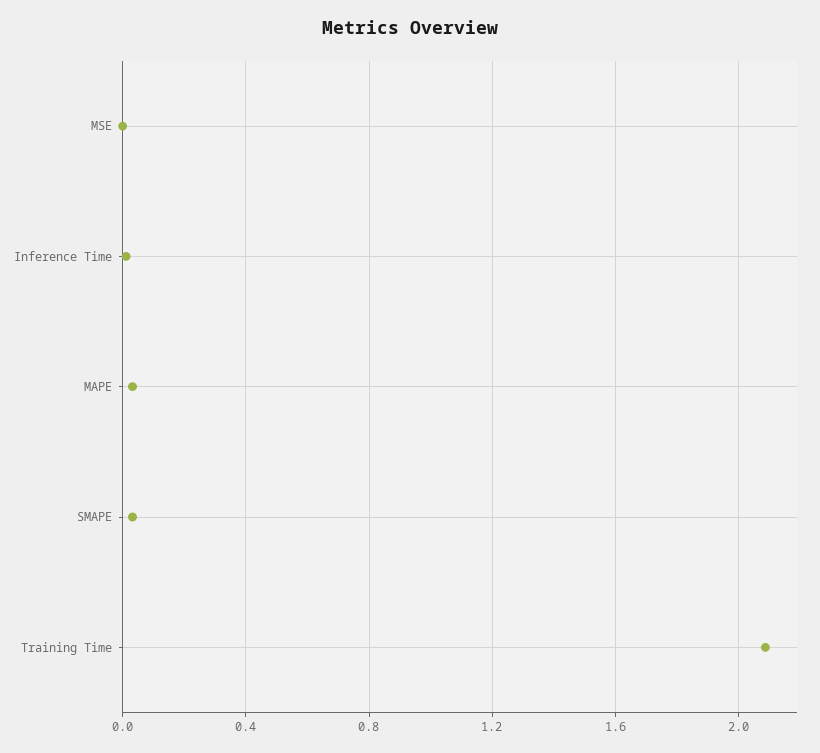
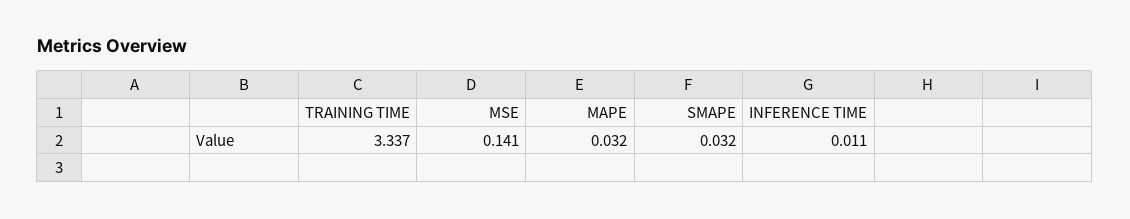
MSE: 0 -> 0.141
Training Time: 2.1 -> 3.337

